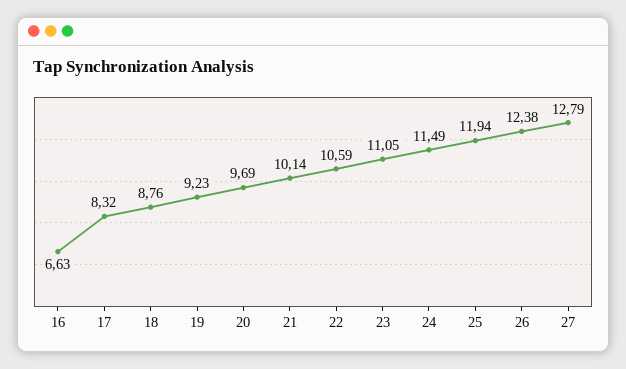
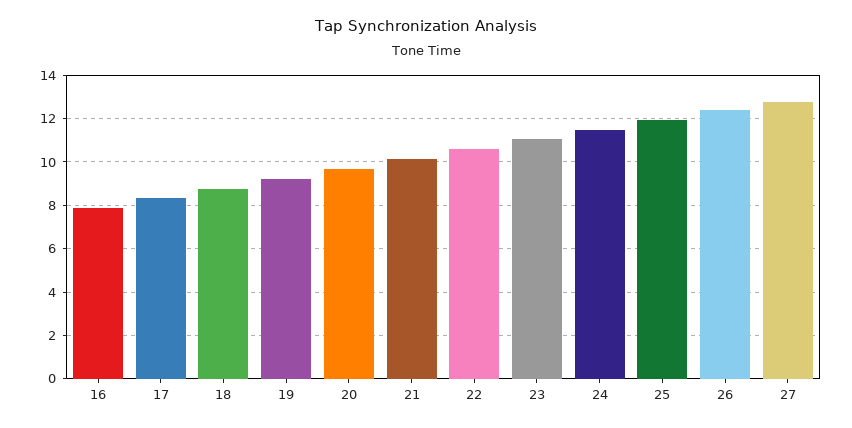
16: 6.63 -> 8

